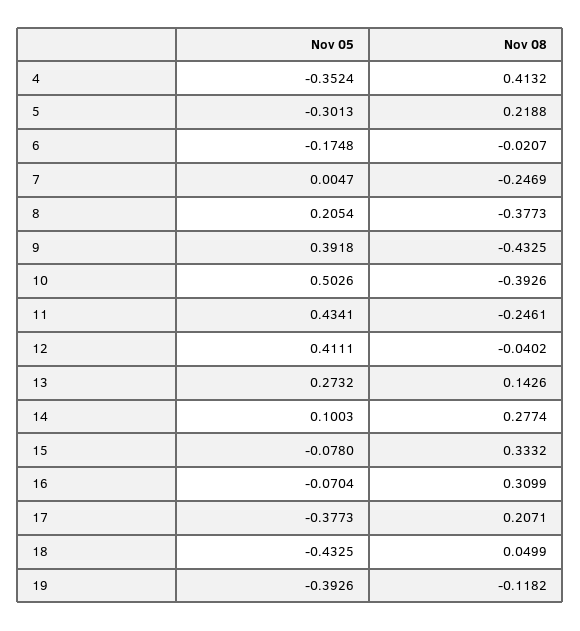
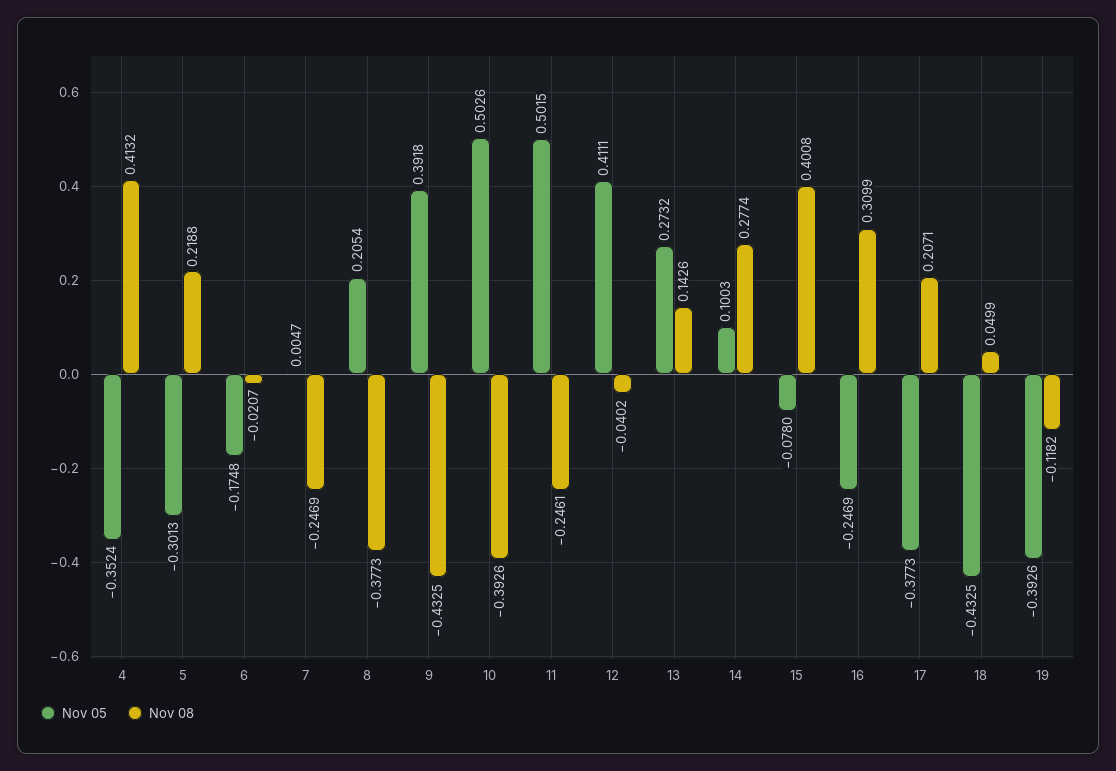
Nov 05, 11: 0.4341 -> 0.5015
Nov 08, 15: 0.3332 -> 0.4008
Nov 05, 16: -0.0704 -> -0.2469

